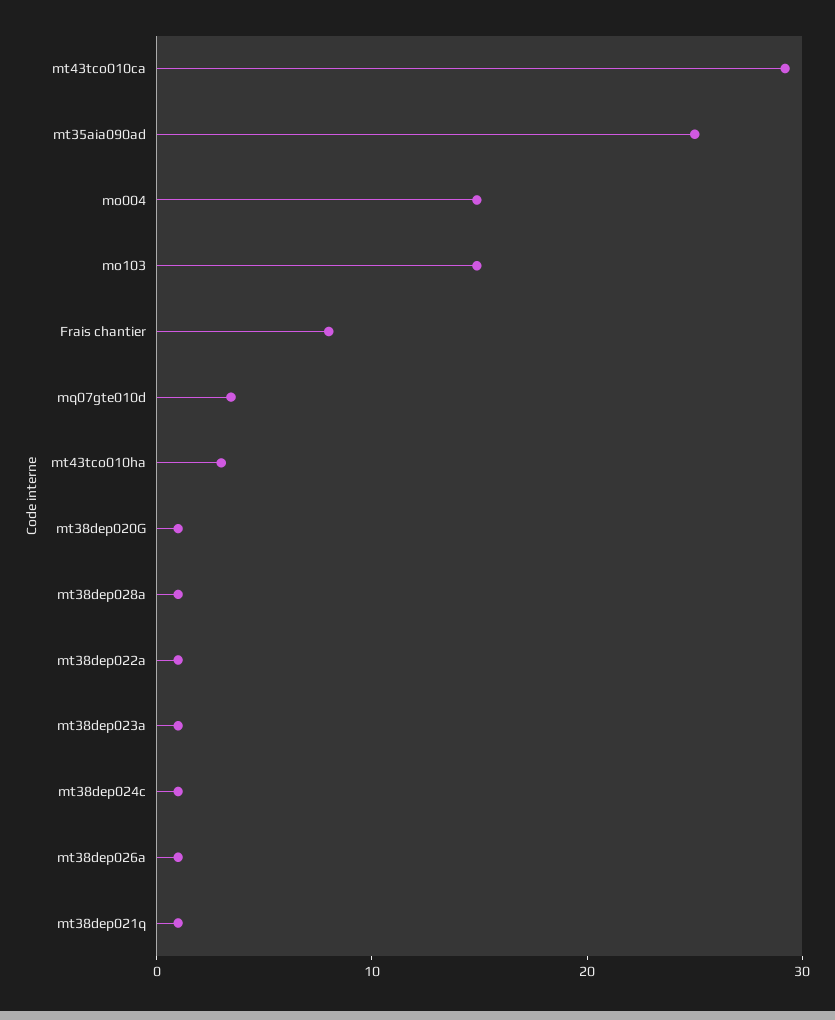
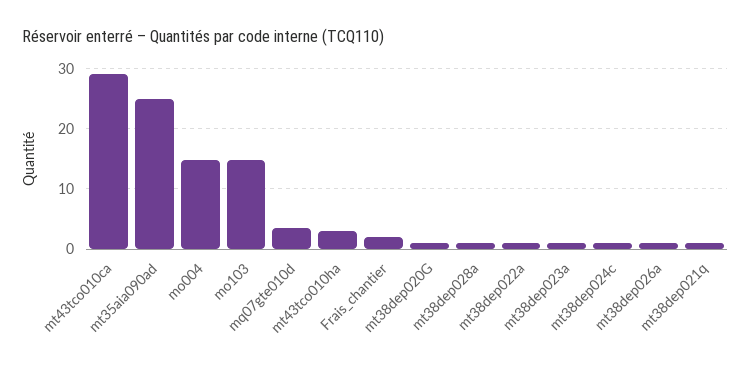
Frais chantier: 8 -> 2

